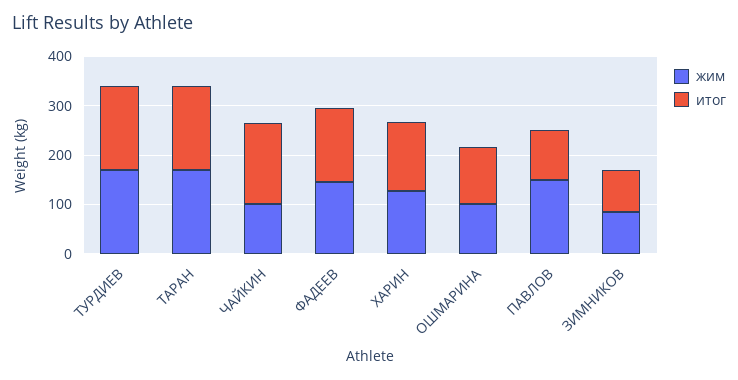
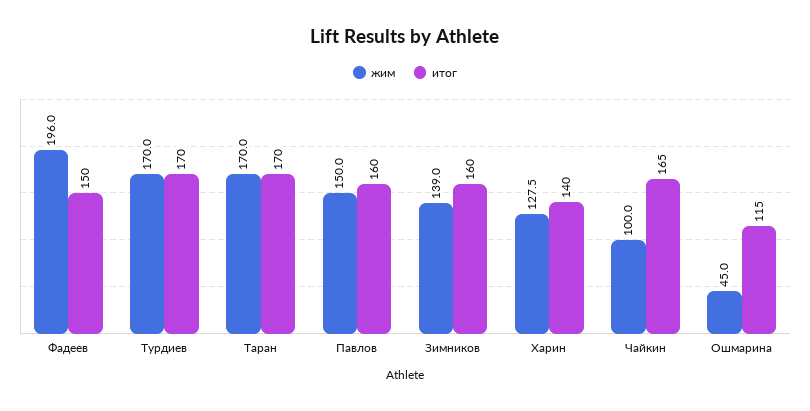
жим, ФАДЕЕВ: 140 -> 196
жим, ОШМАРИНА: 100 -> 45
итог, ПАВЛОВ: 100 -> 160
жим, ЗИМНИКОВ: 80 -> 139
итог, ЗИМНИКОВ: 80 -> 160

